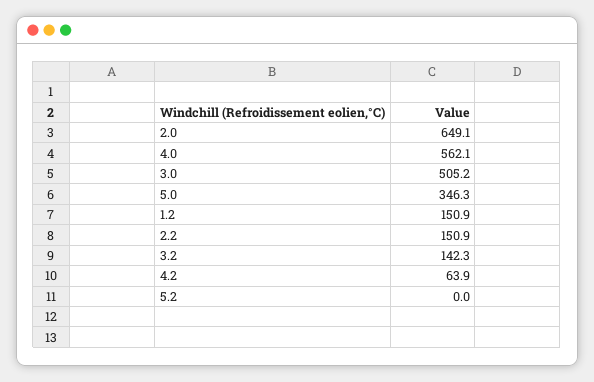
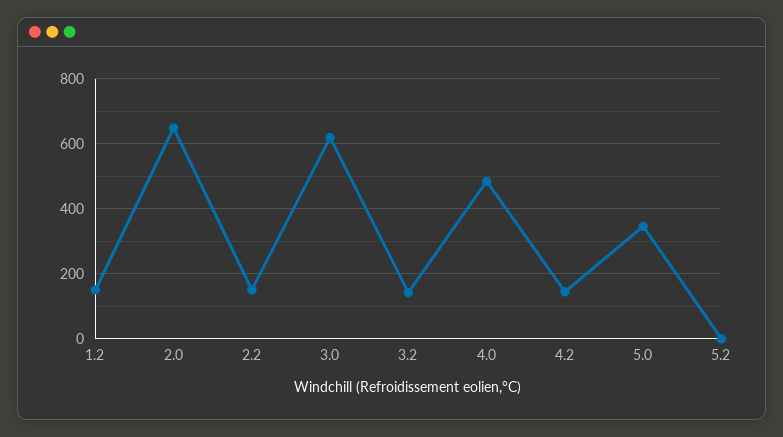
4.0: 562.1 -> 480
3.0: 505.2 -> 620
4.2: 63.9 -> 140

